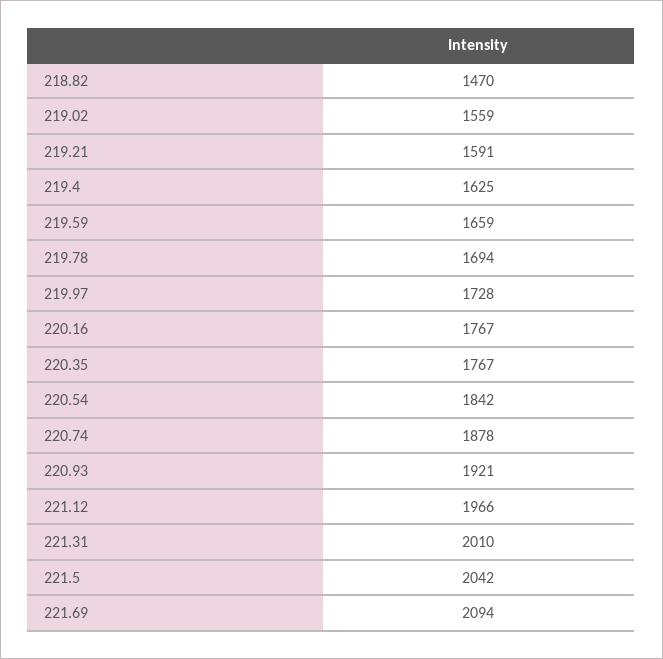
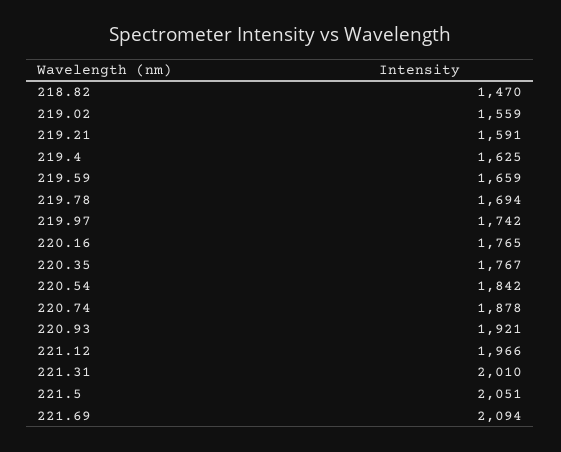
219.97: 1728 -> 1742
220.16: 1767 -> 1765
221.5: 2042 -> 2051

